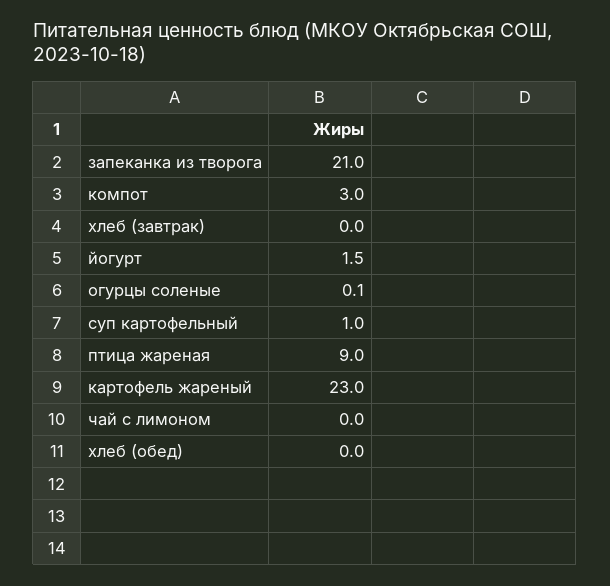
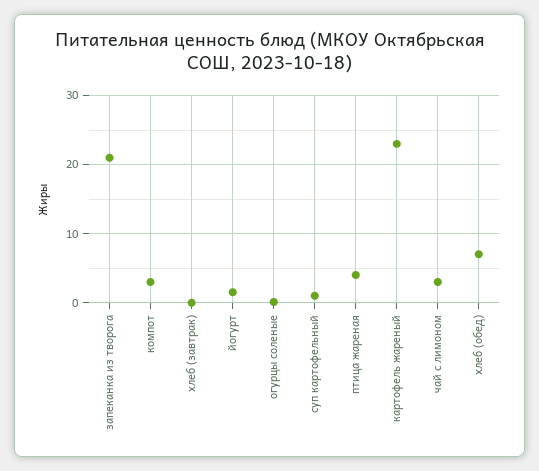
птица жареная: 9 -> 4
чай с лимоном: 0 -> 3
хлеб (обед): 0 -> 7

